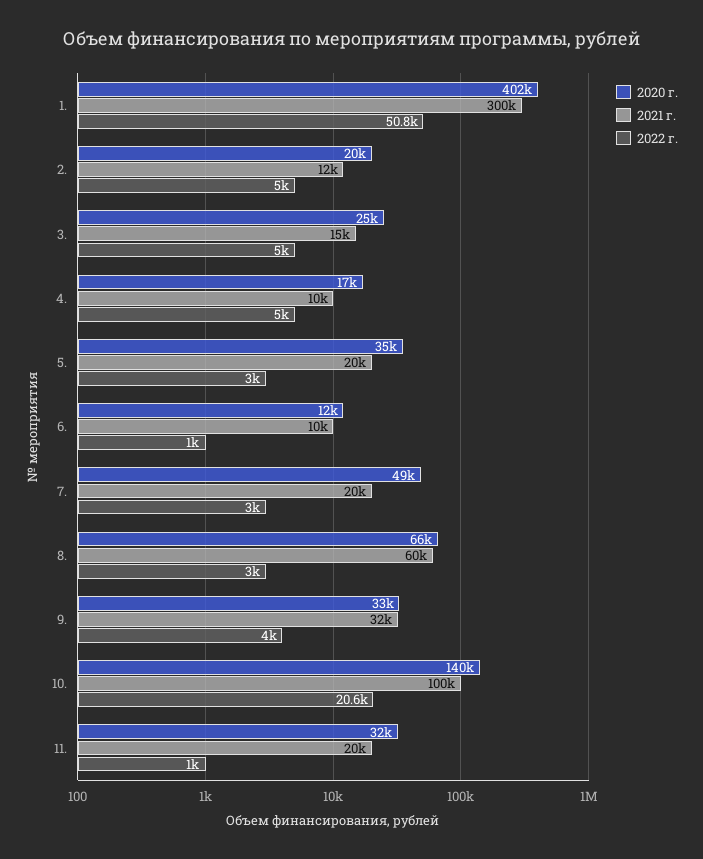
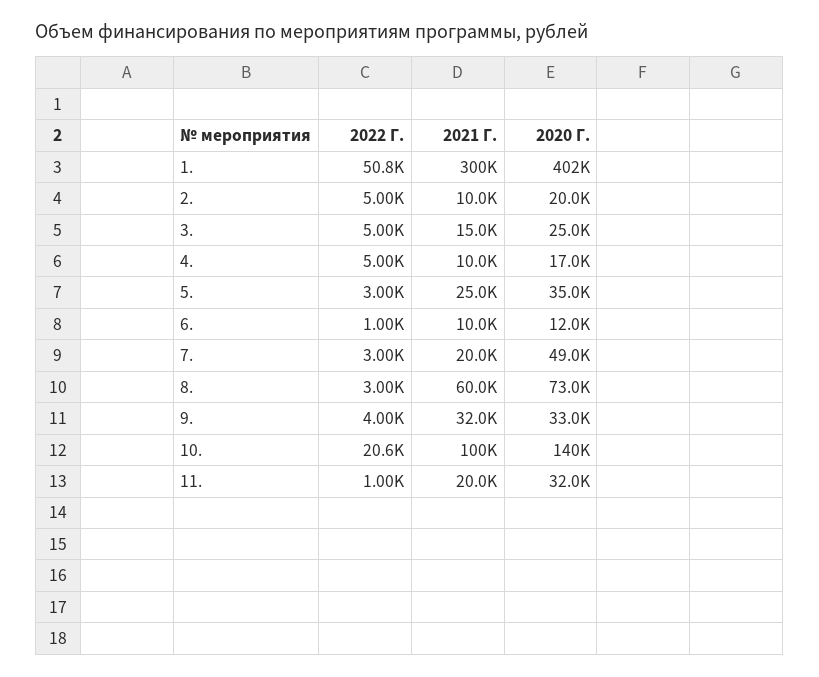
2021 г., 2.: 12000 -> 10000
2021 г., 5.: 20000 -> 25000
2020 г., 8.: 66000 -> 73000

